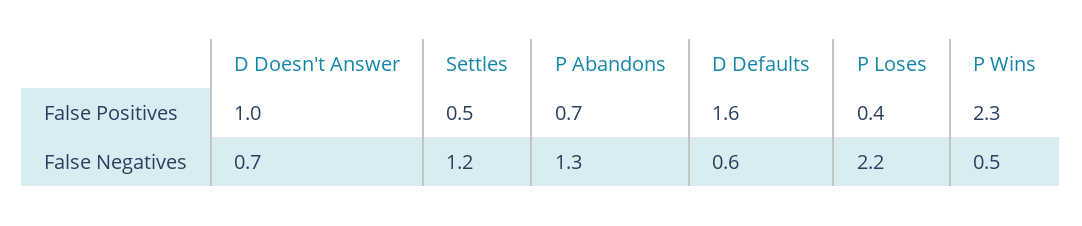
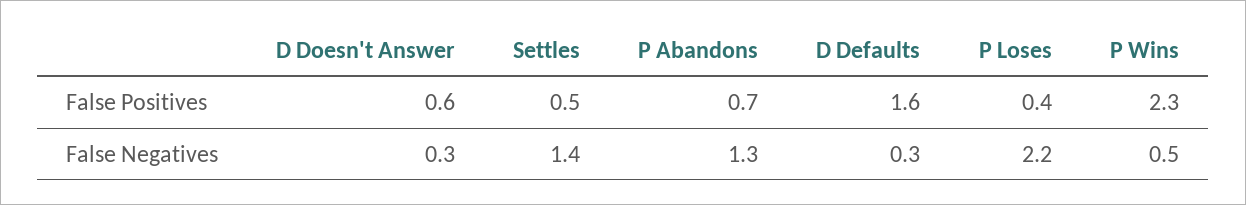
D Doesn't Answer, False Positives: 1 -> 0.6
D Doesn't Answer, False Negatives: 0.7 -> 0.3
Settles, False Negatives: 1.2 -> 1.4
D Defaults, False Negatives: 0.6 -> 0.3

